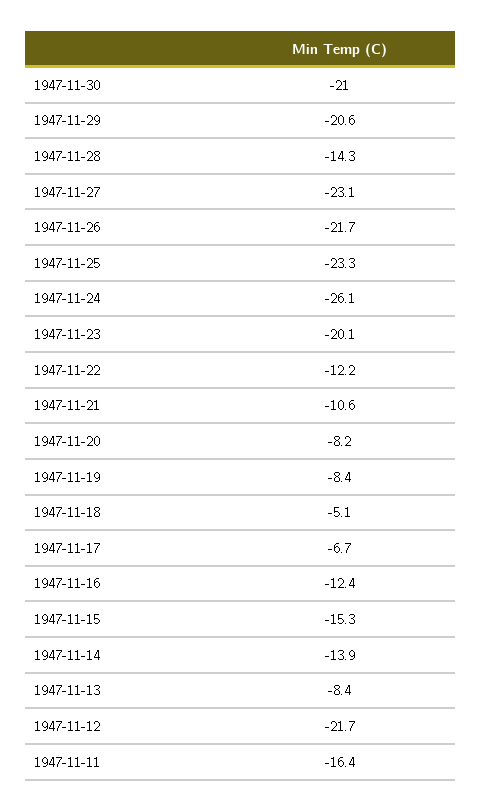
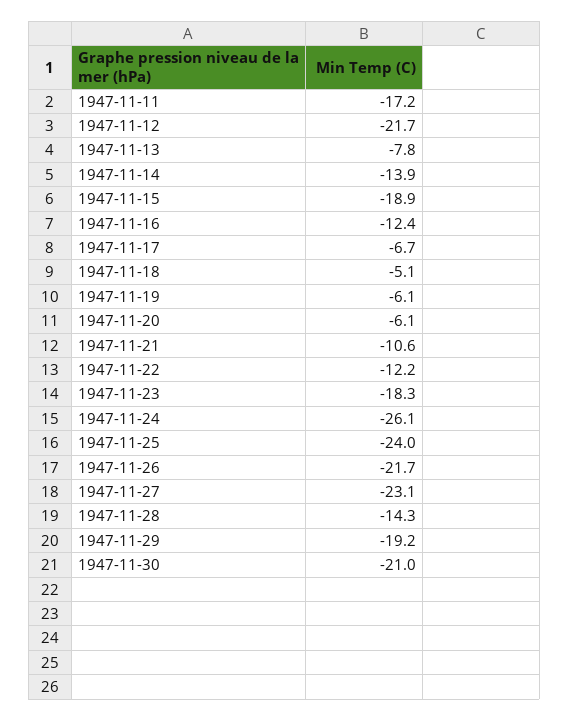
1947-11-29: -20.6 -> -19.2
1947-11-25: -23.3 -> -24
1947-11-23: -20.1 -> -18.3
1947-11-20: -8.2 -> -6.1
1947-11-19: -8.4 -> -6.1
1947-11-15: -15.3 -> -18.9
1947-11-13: -8.4 -> -7.8
1947-11-11: -16.4 -> -17.2

